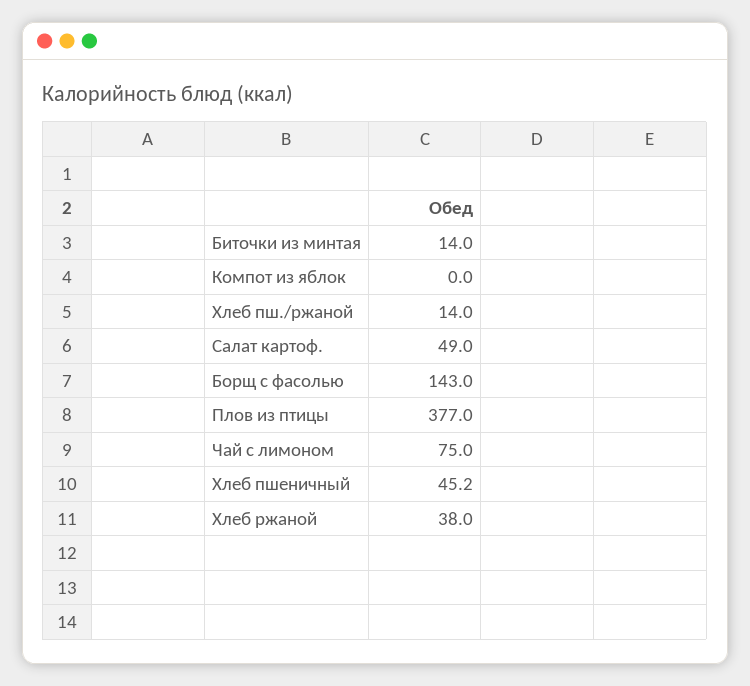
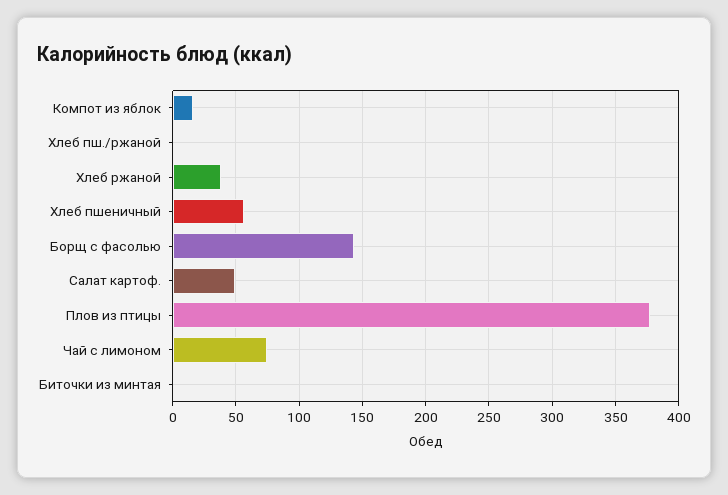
Биточки из минтая: 14 -> 0
Компот из яблок: 0 -> 15
Хлеб пш./ржаной: 14 -> 0
Хлеб пшеничный: 45.2 -> 55

